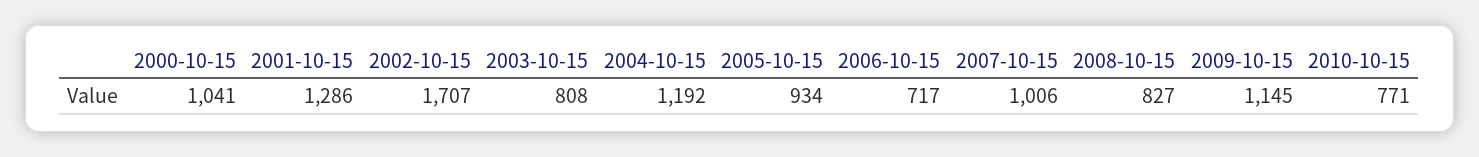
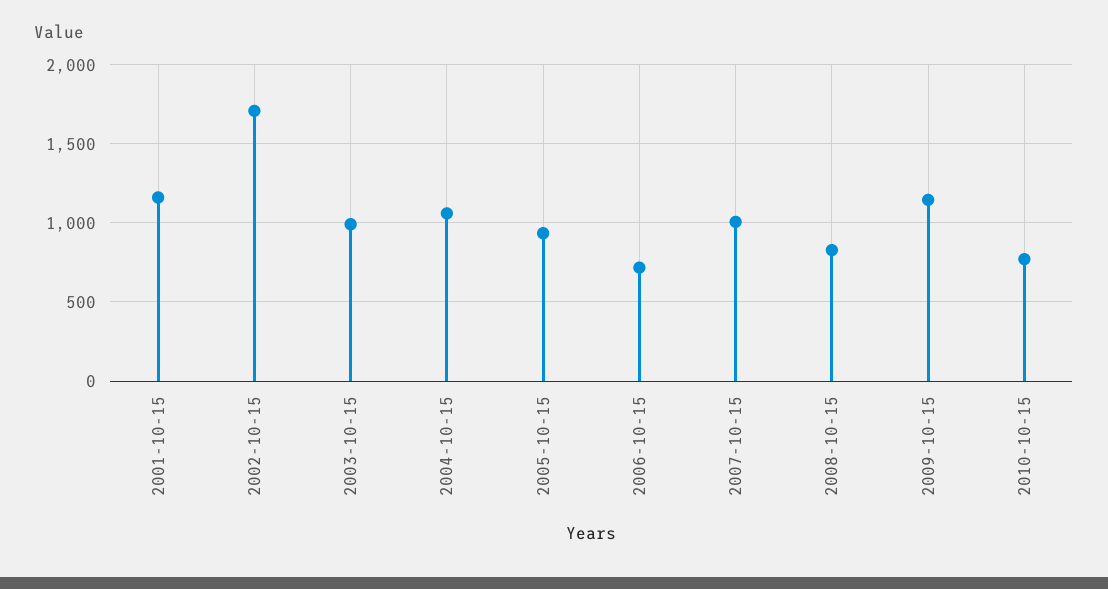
2000-10-15: 1041 -> none
2001-10-15: 1286 -> 1150
2003-10-15: 808 -> 1000
2004-10-15: 1192 -> 1050

